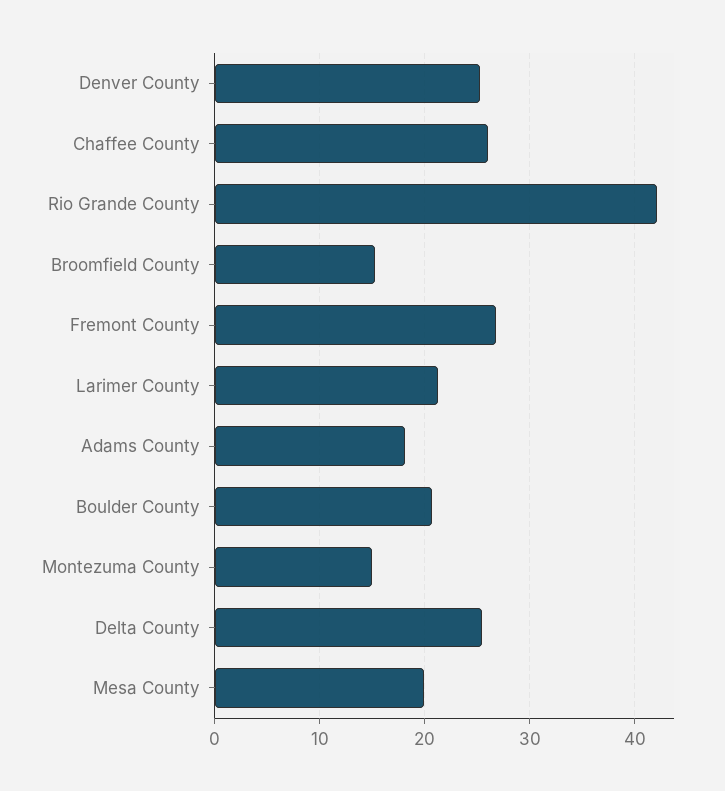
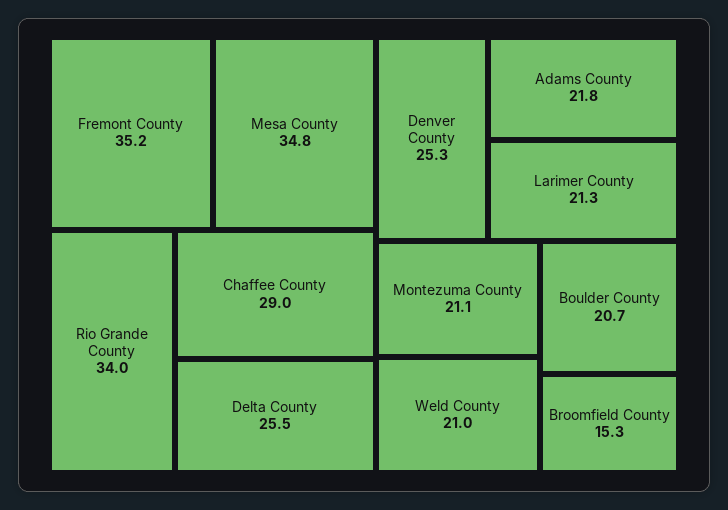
Chaffee County: 26 -> 29
Rio Grande County: 42 -> 34
Fremont County: 27 -> 35.2
Adams County: 18 -> 21.8
Montezuma County: 15 -> 21.1
Mesa County: 20 -> 34.8
Weld County: none -> 21

